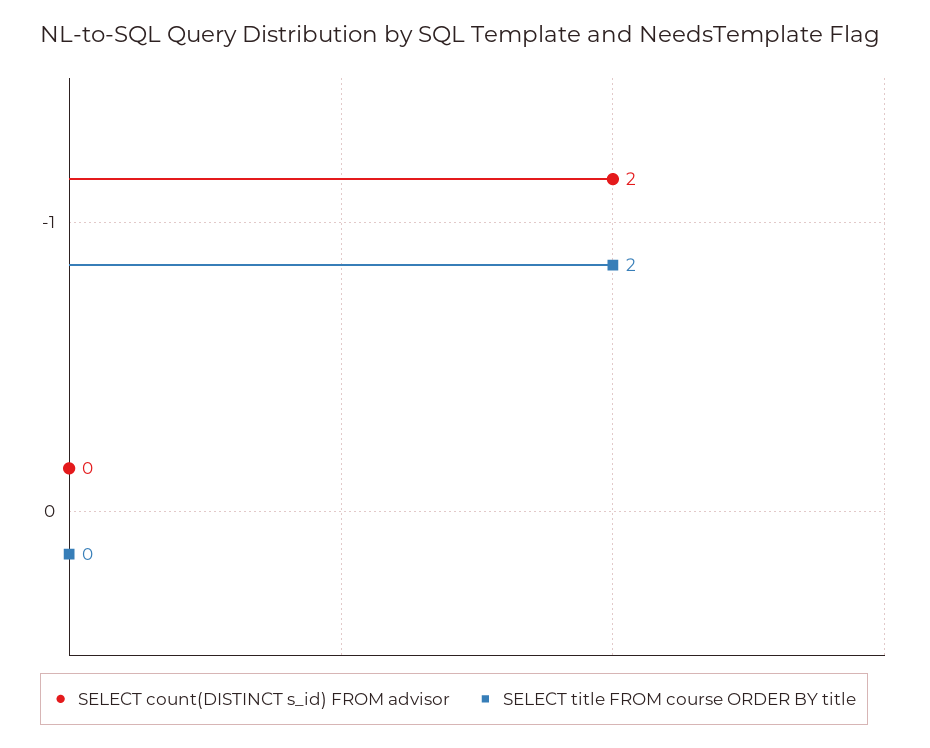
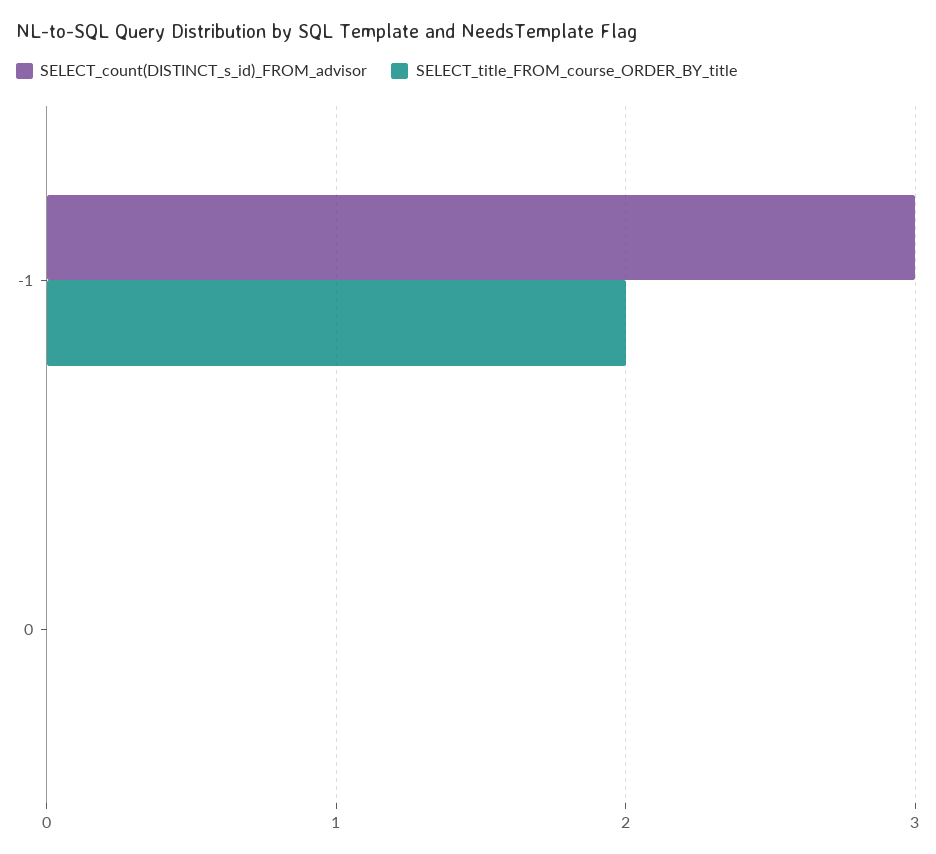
SELECT count(DISTINCT s_id) FROM advisor, -1: 2 -> 3

